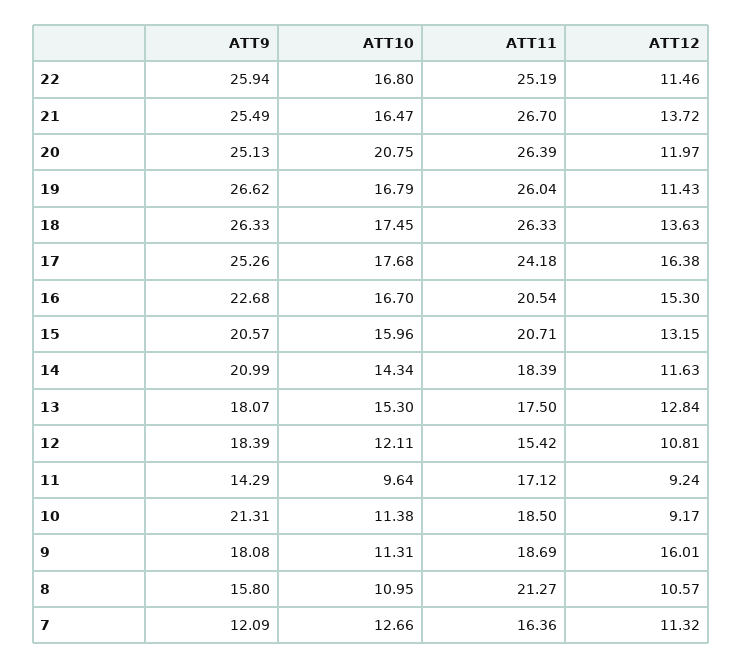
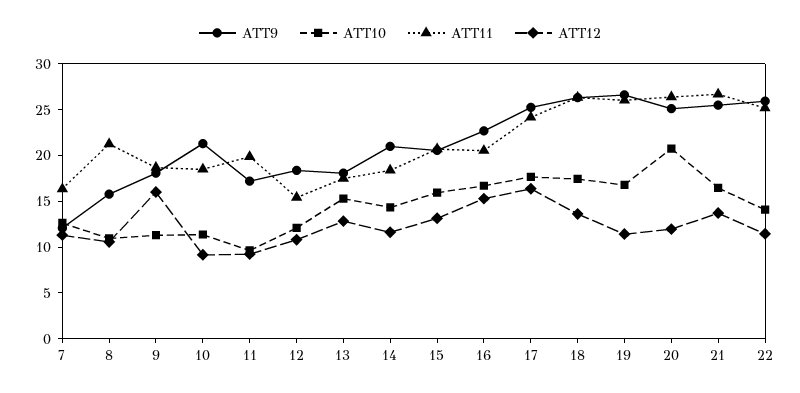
ATT10, 22: 16.8 -> 14
ATT9, 11: 14.29 -> 17
ATT11, 11: 17.12 -> 20

